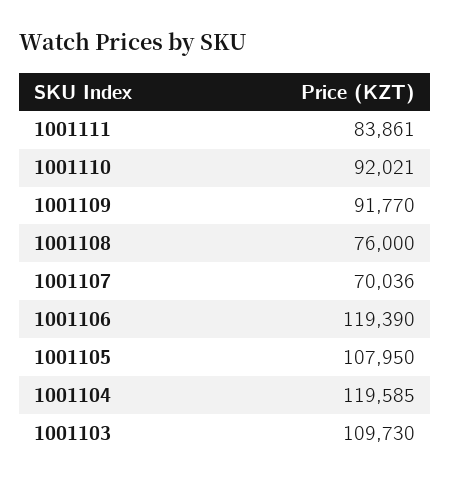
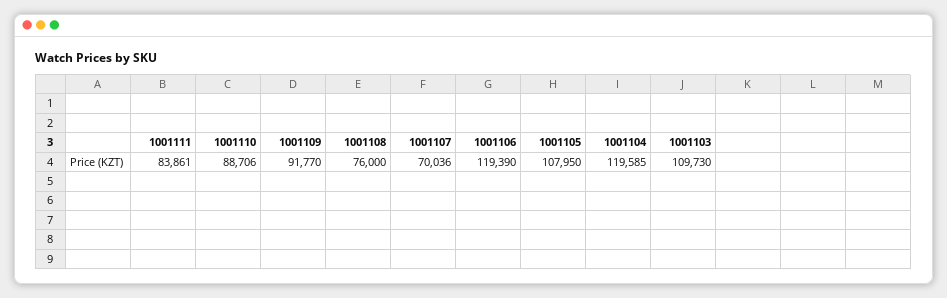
1001110: 92021 -> 88706

